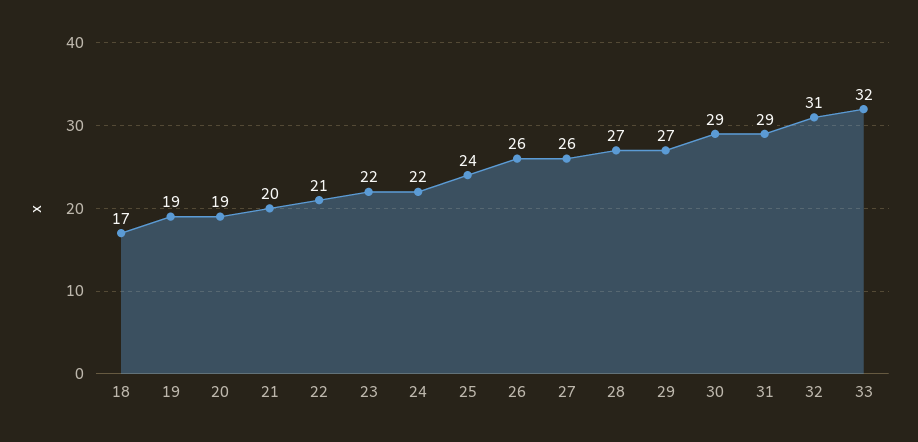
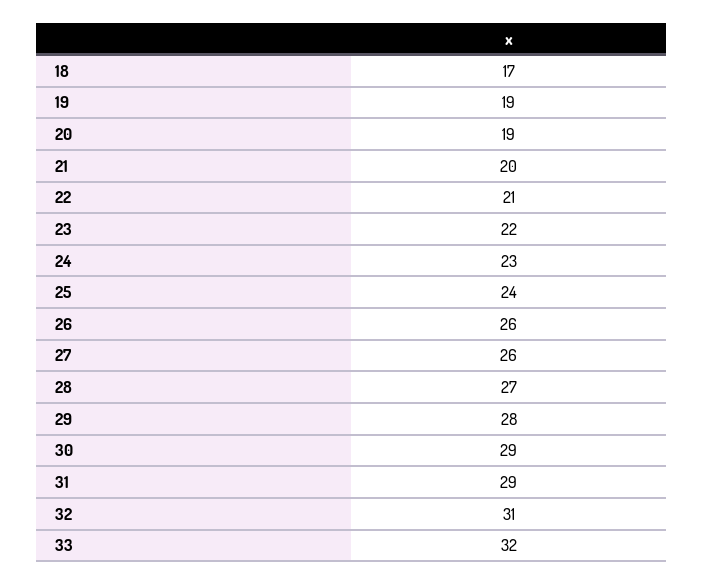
24: 22 -> 23
29: 27 -> 28

